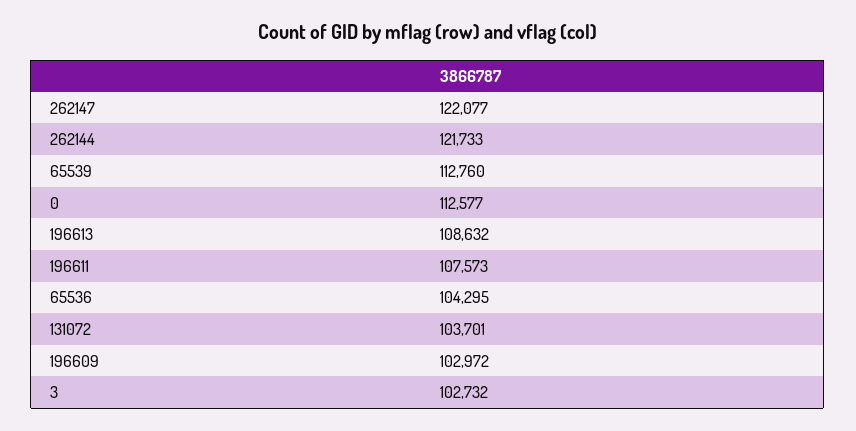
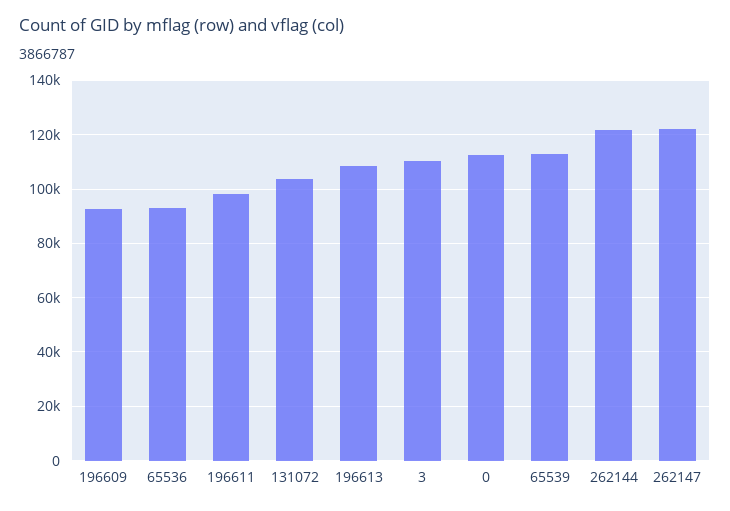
196611: 107573 -> 97500
65536: 104295 -> 92500
196609: 102972 -> 92500
3: 102732 -> 110000

